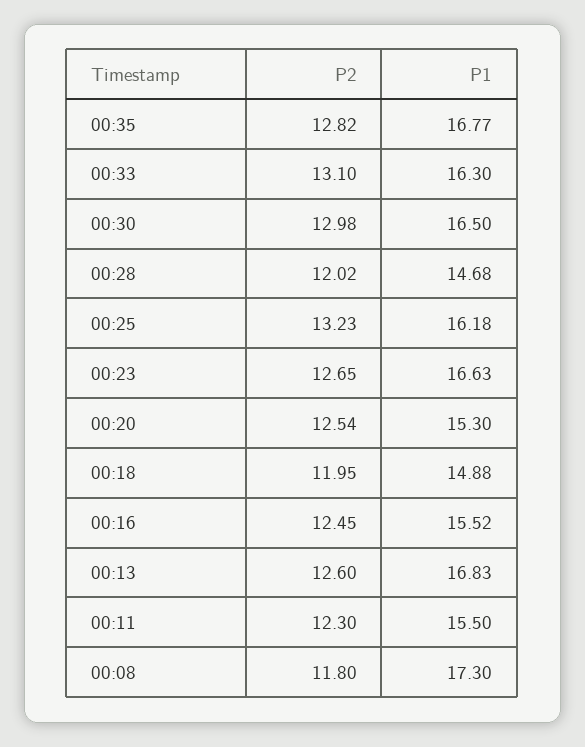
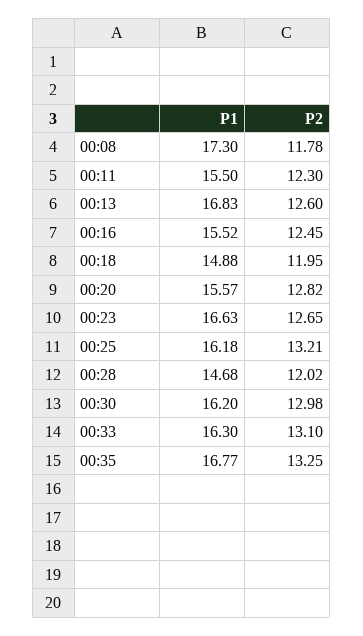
P2, 00:35: 12.82 -> 13.25
P1, 00:30: 16.5 -> 16.2
P2, 00:25: 13.23 -> 13.21
P2, 00:20: 12.54 -> 12.82
P1, 00:20: 15.3 -> 15.57
P2, 00:08: 11.8 -> 11.78

